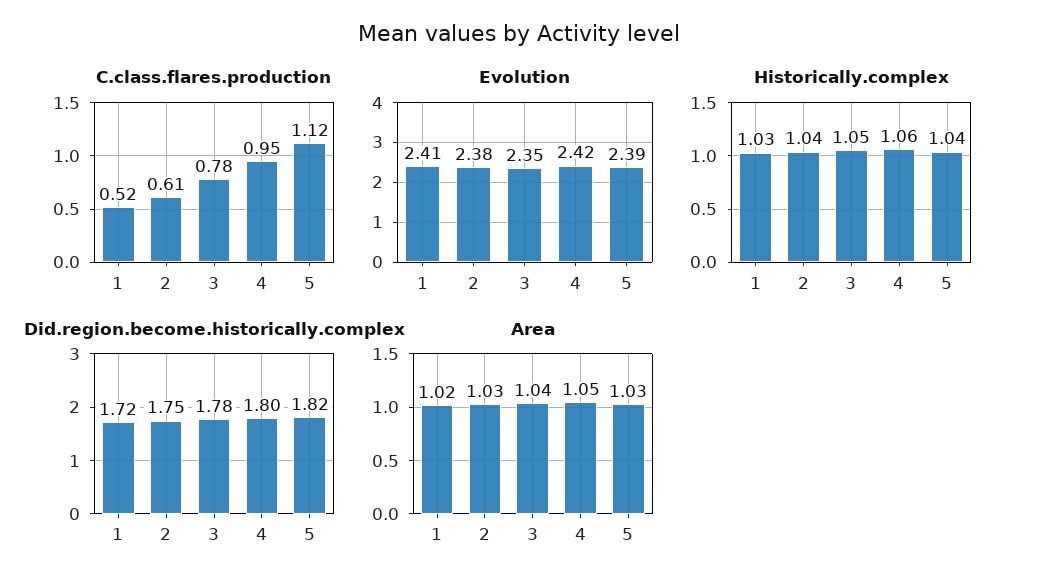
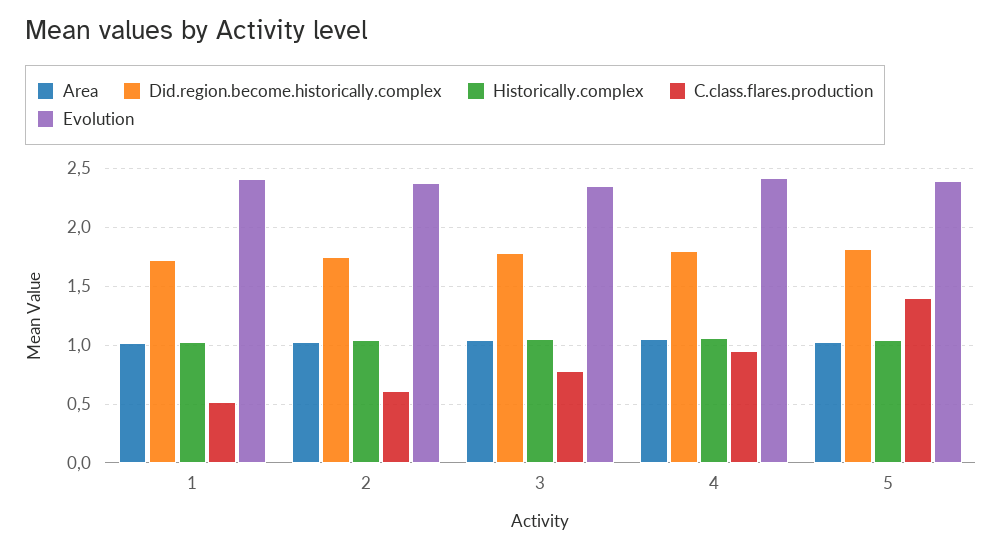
C.class.flares.production, 5: 1.12 -> 1.4

